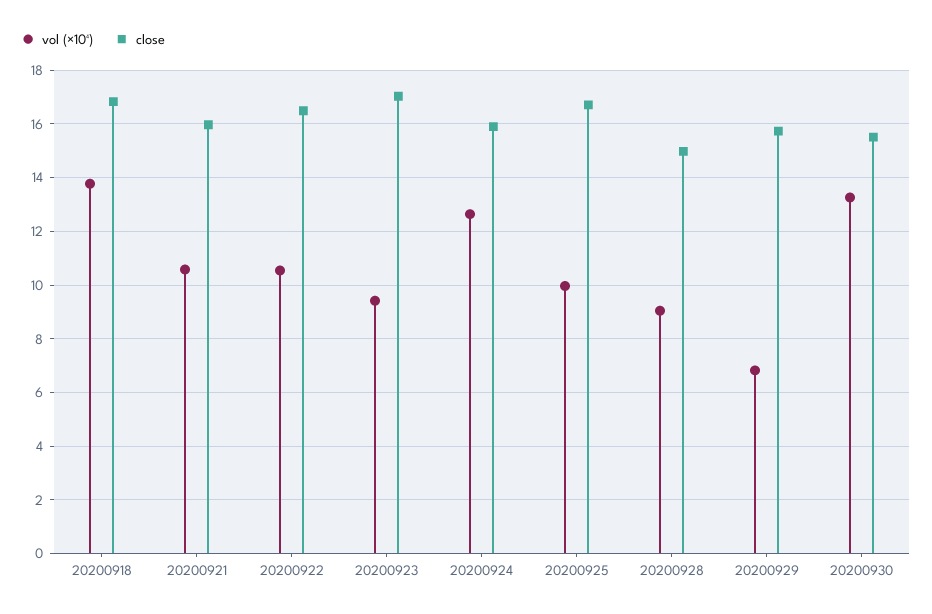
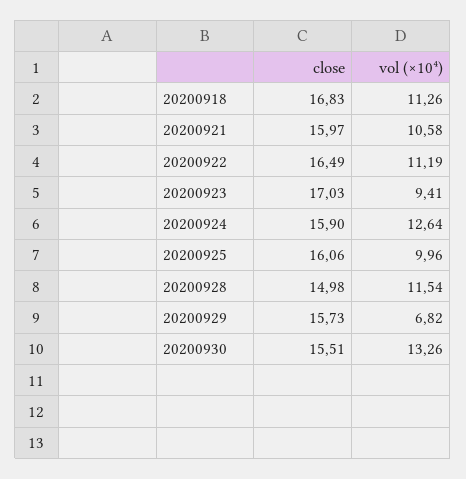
vol (×10⁴), 20200918: 13.75 -> 11.26
vol (×10⁴), 20200922: 10.5 -> 11.19
close, 20200925: 16.75 -> 16.06
vol (×10⁴), 20200928: 9 -> 11.54

